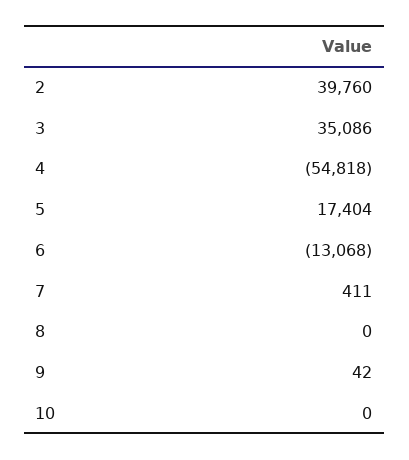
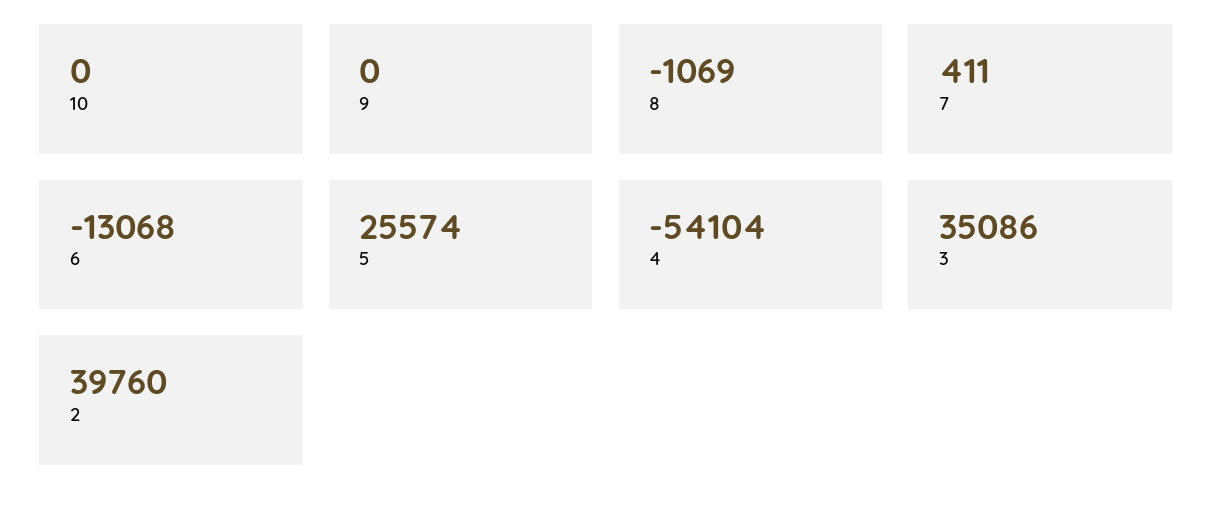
4: -54818 -> -54104
5: 17404 -> 25574
8: 0 -> -1069
9: 42 -> 0

